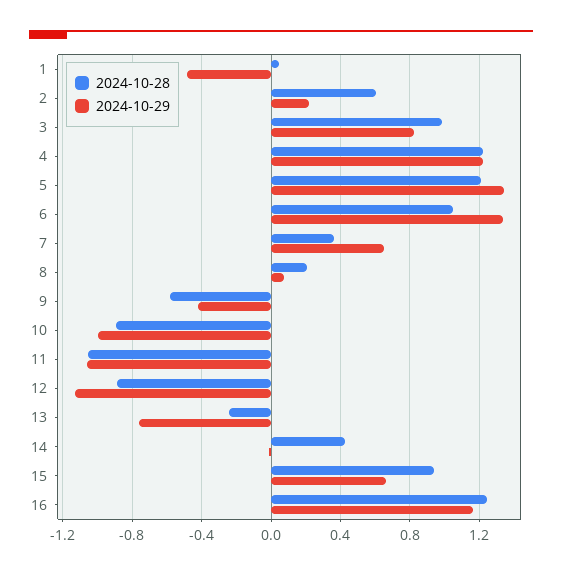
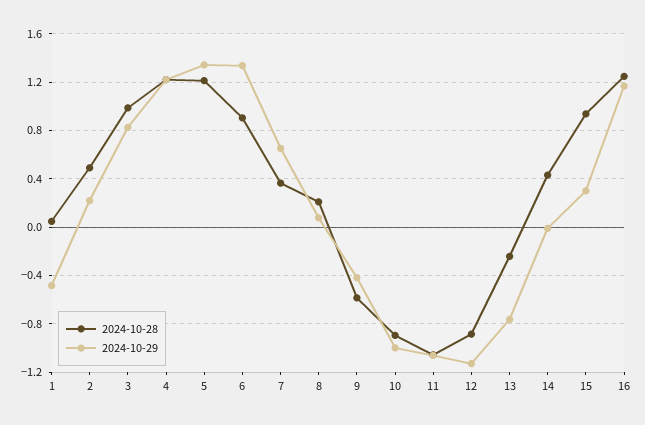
2024-10-28, 2: 0.6 -> 0.5
2024-10-28, 6: 1.05 -> 0.9
2024-10-29, 15: 0.65 -> 0.3

